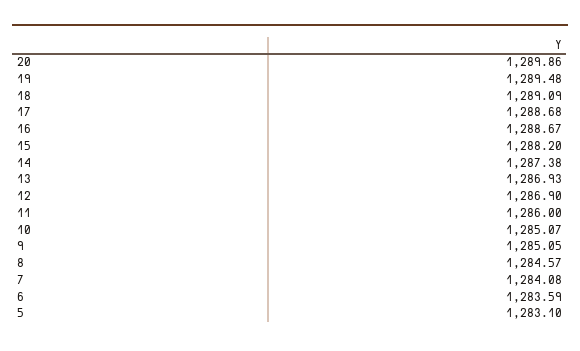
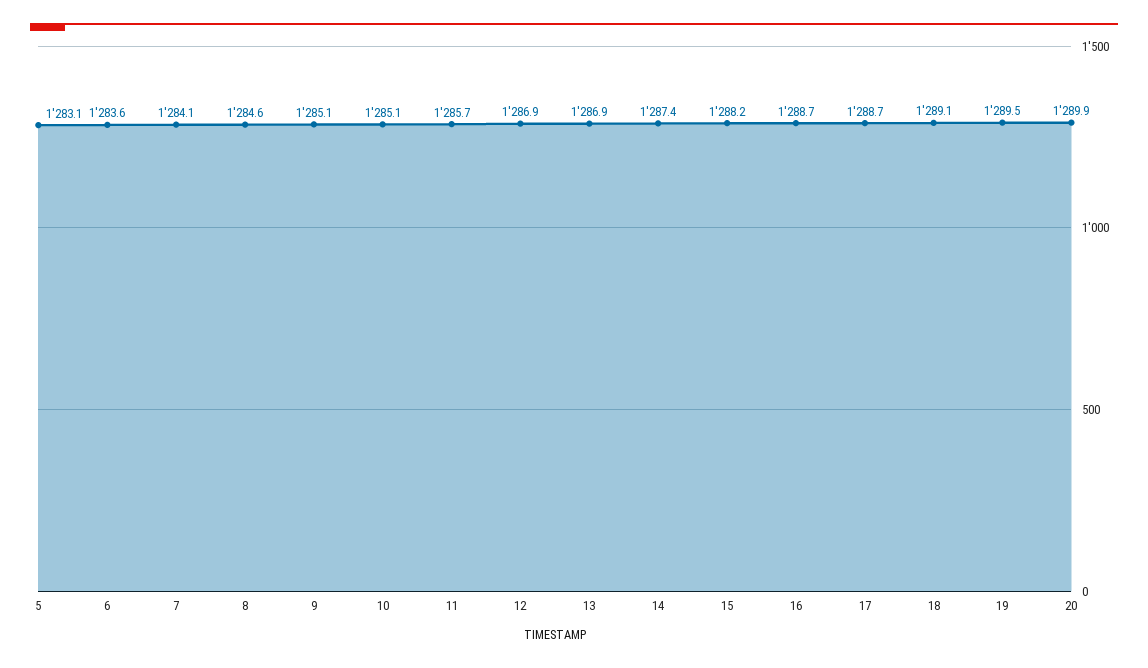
11: 1286 -> 1285.7

